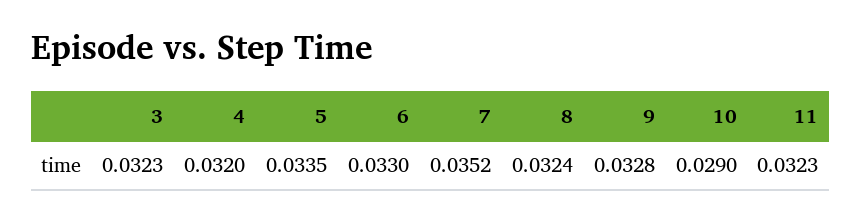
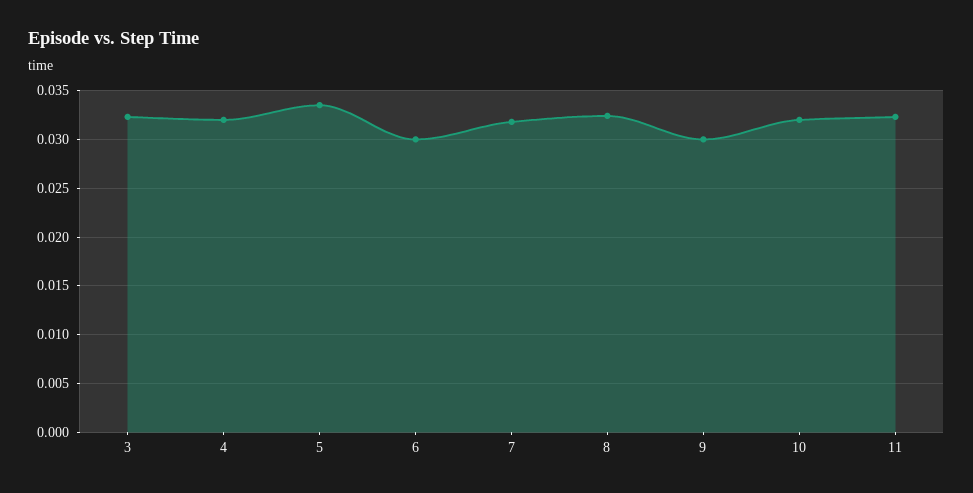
6: 0.033 -> 0.03
7: 0.0352 -> 0.032
9: 0.0328 -> 0.03
10: 0.029 -> 0.032

